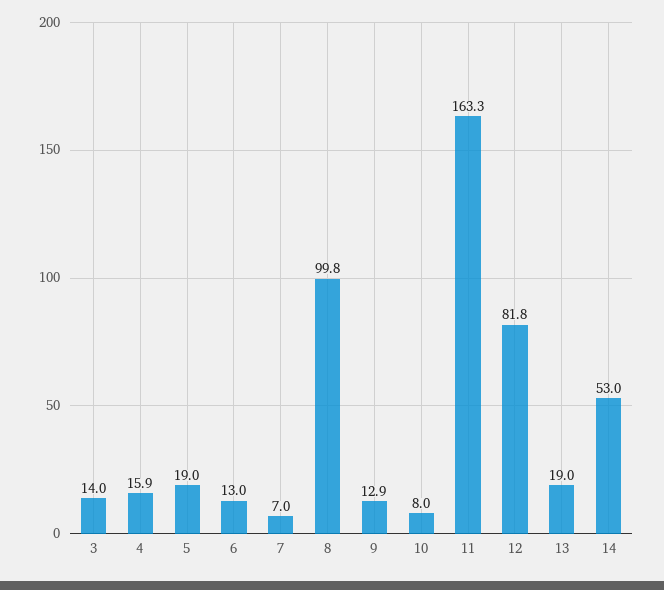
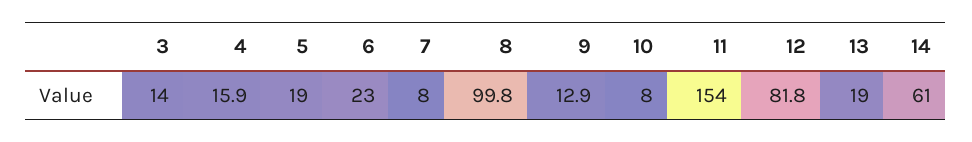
6: 13 -> 23
7: 7 -> 8
11: 163.3 -> 154
14: 53 -> 61

